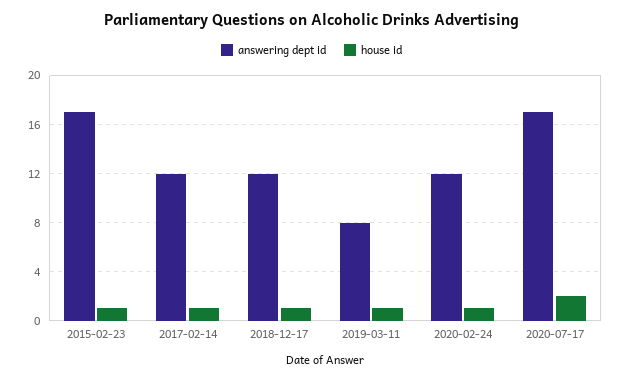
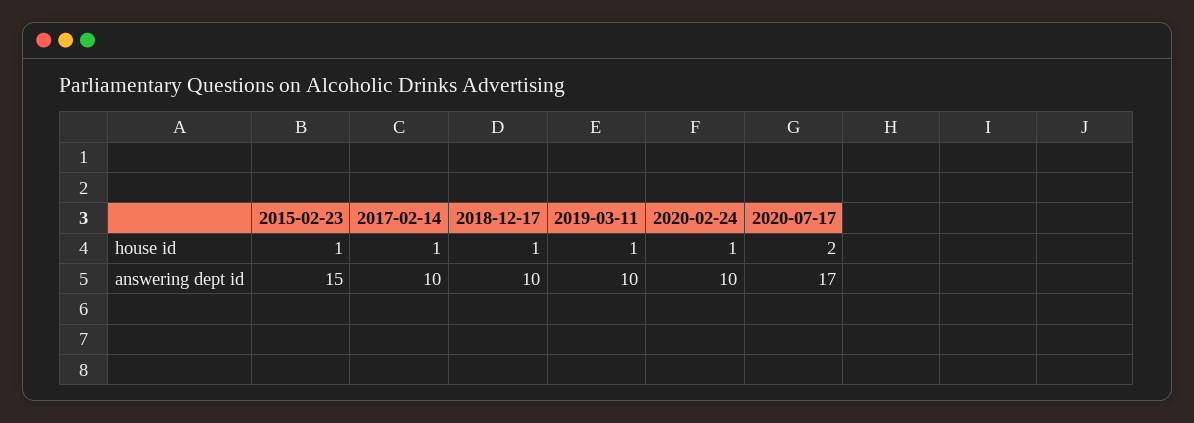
answering dept id, 2015-02-23: 17 -> 15
answering dept id, 2017-02-14: 12 -> 10
answering dept id, 2018-12-17: 12 -> 10
answering dept id, 2019-03-11: 8 -> 10
answering dept id, 2020-02-24: 12 -> 10

